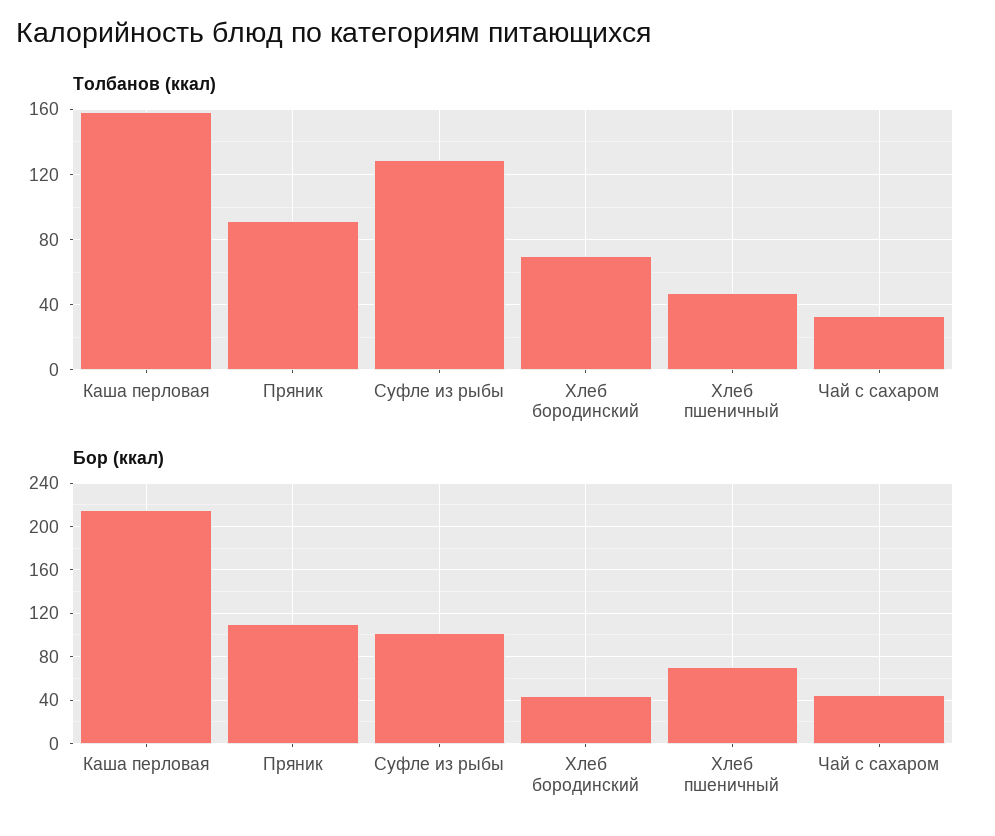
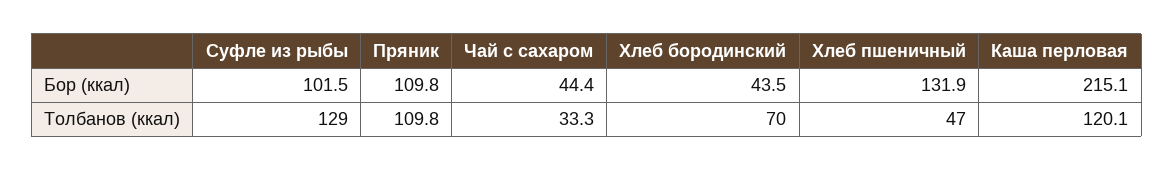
Толбанов (ккал), Каша перловая: 160 -> 120.1
Толбанов (ккал), Пряник: 90 -> 109.8
Бор (ккал), Хлеб пшеничный: 70 -> 131.9

